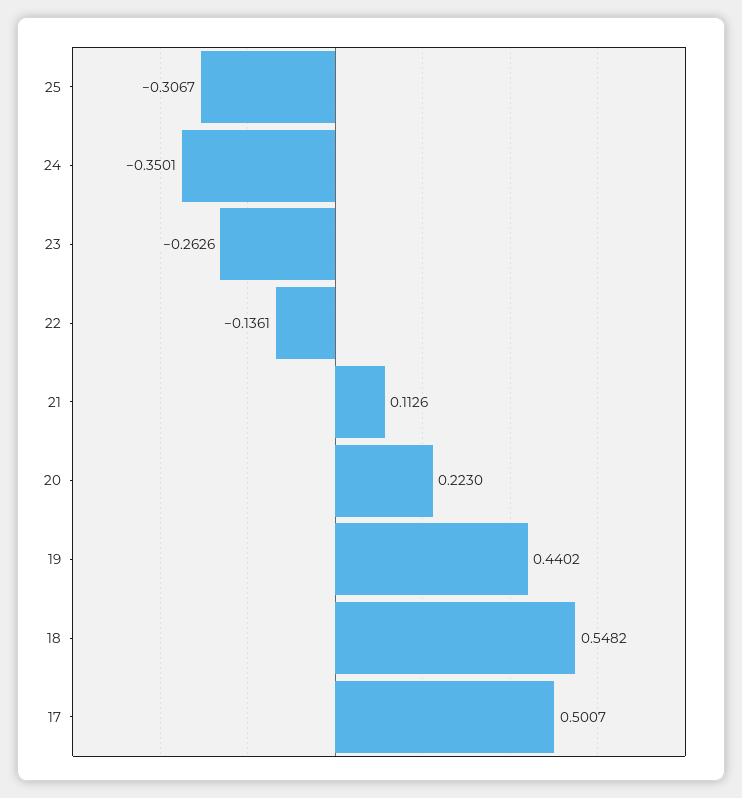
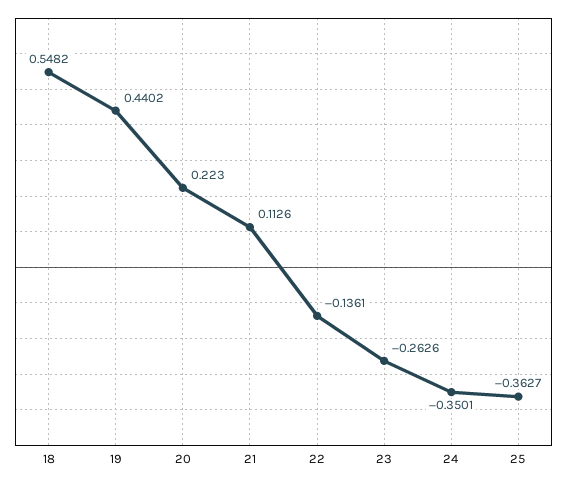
25: -0.3067 -> -0.3627
17: 0.5007 -> none

